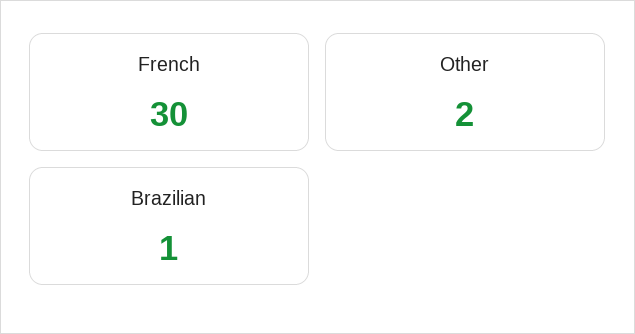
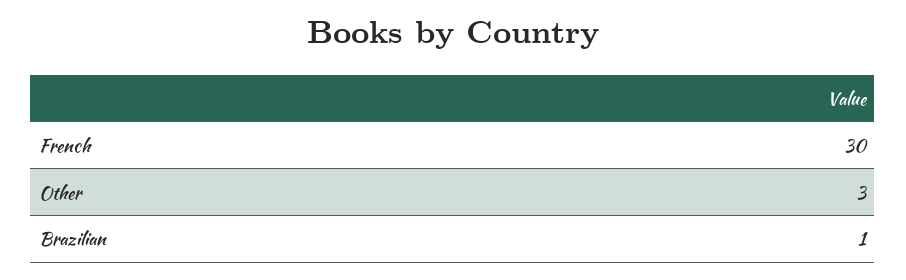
Other: 2 -> 3

